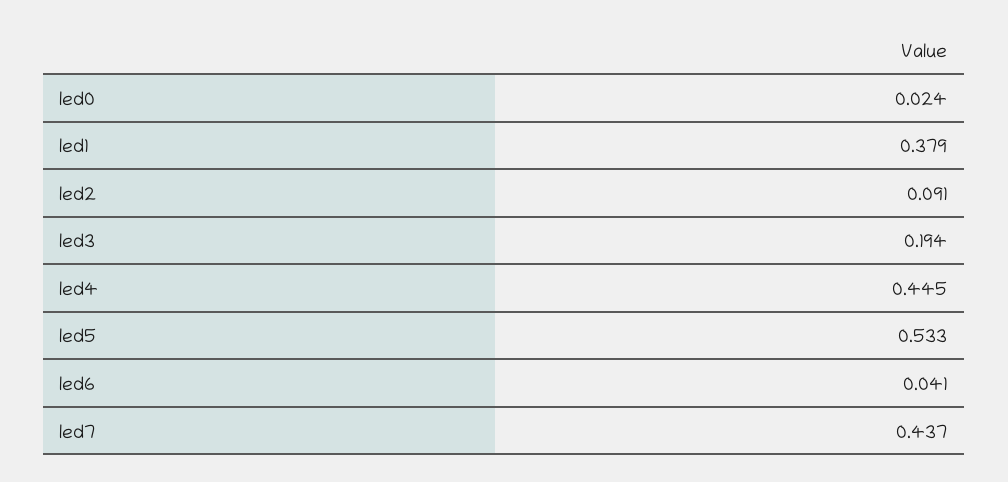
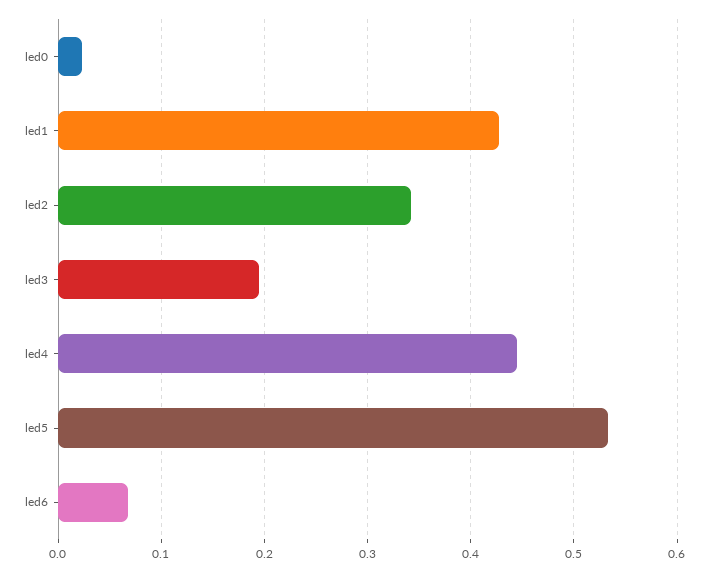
led1: 0.379 -> 0.43
led2: 0.091 -> 0.34
led6: 0.041 -> 0.07
led7: 0.437 -> none

